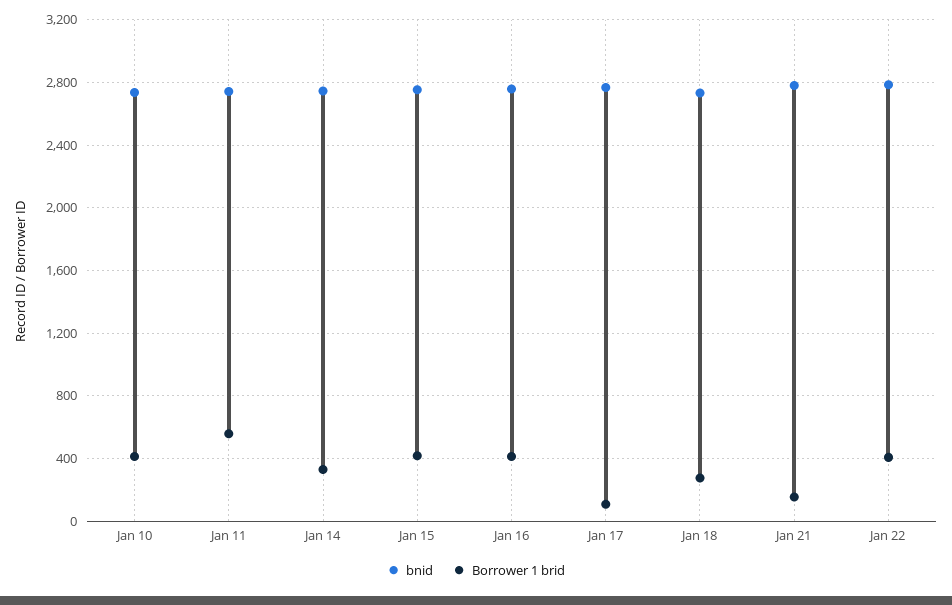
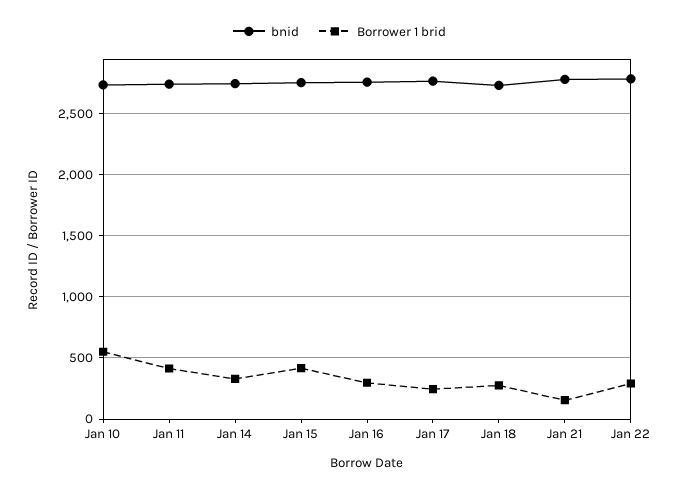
Borrower 1 brid, Jan 10: 400 -> 550
Borrower 1 brid, Jan 11: 550 -> 400
Borrower 1 brid, Jan 16: 400 -> 300
Borrower 1 brid, Jan 17: 100 -> 250
Borrower 1 brid, Jan 22: 400 -> 300

